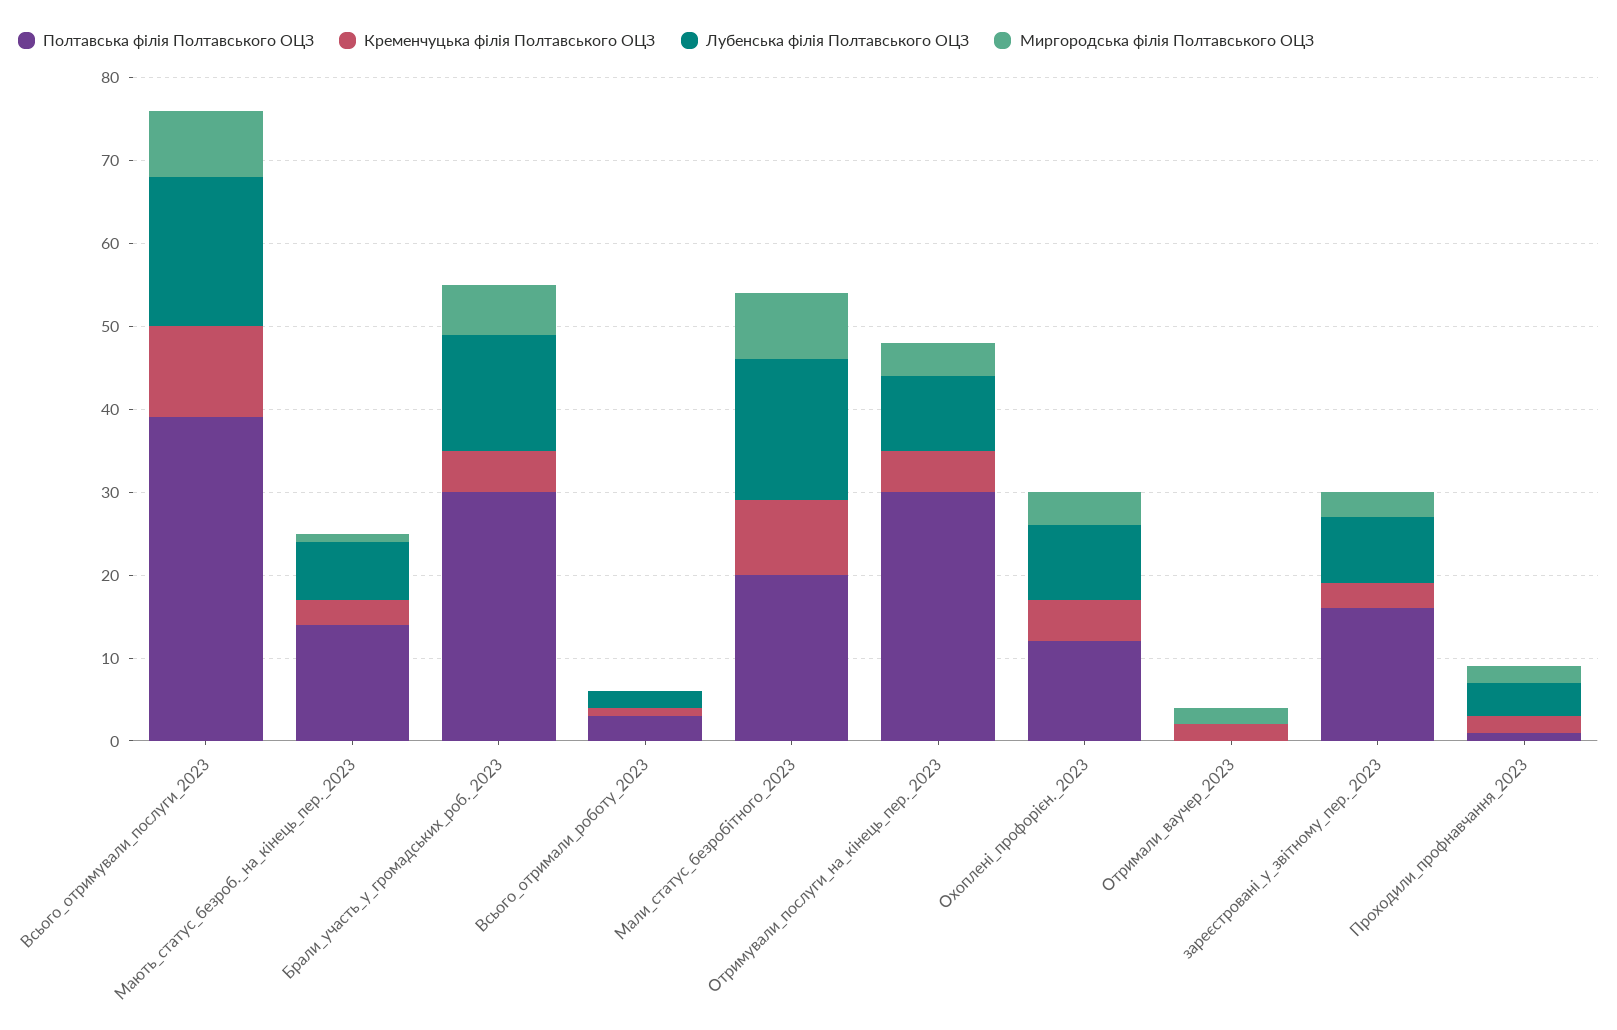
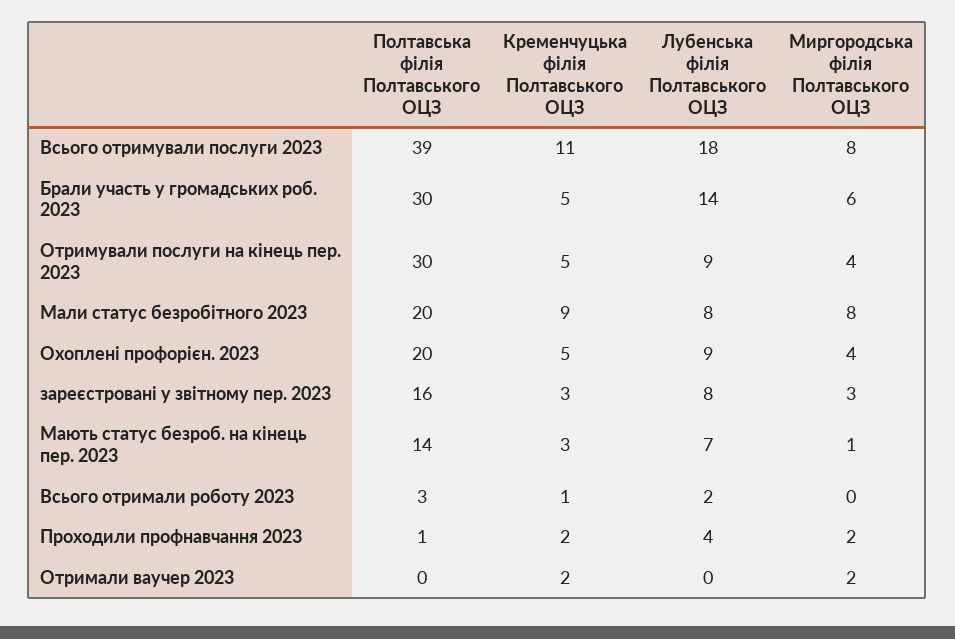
Лубенська філія Полтавського ОЦЗ, Мали_статус_безробітного_2023: 17 -> 8
Полтавська філія Полтавського ОЦЗ, Охоплені_профорієн._2023: 12 -> 20

